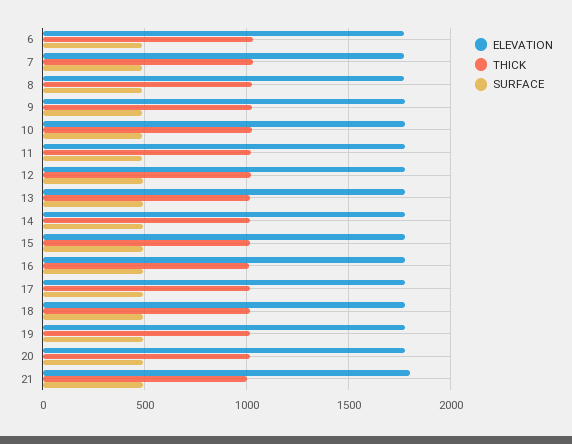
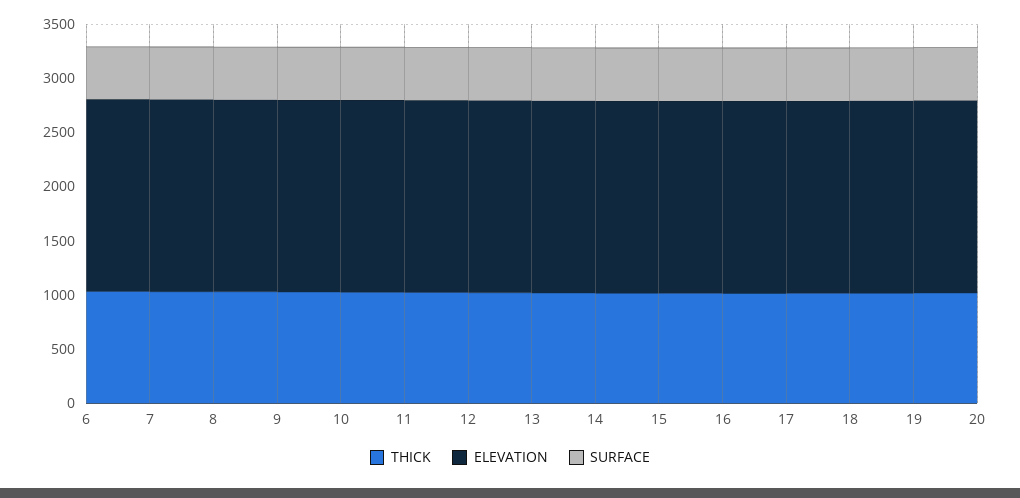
ELEVATION, 21: 1800 -> none
THICK, 21: 1000 -> none
SURFACE, 21: 500 -> none

